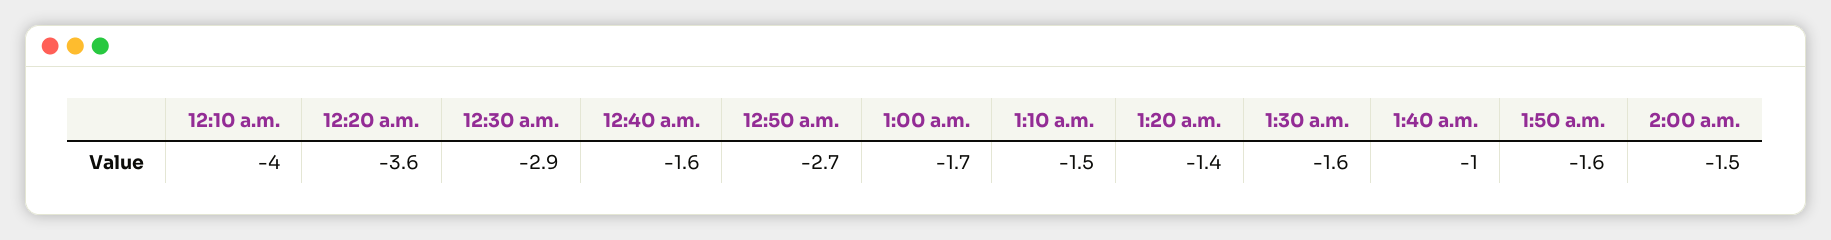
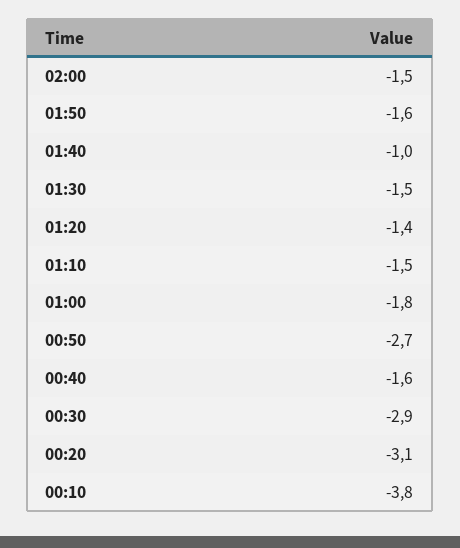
12:10 a.m.: -4 -> -3.8
12:20 a.m.: -3.6 -> -3.1
1:00 a.m.: -1.7 -> -1.8
1:30 a.m.: -1.6 -> -1.5

